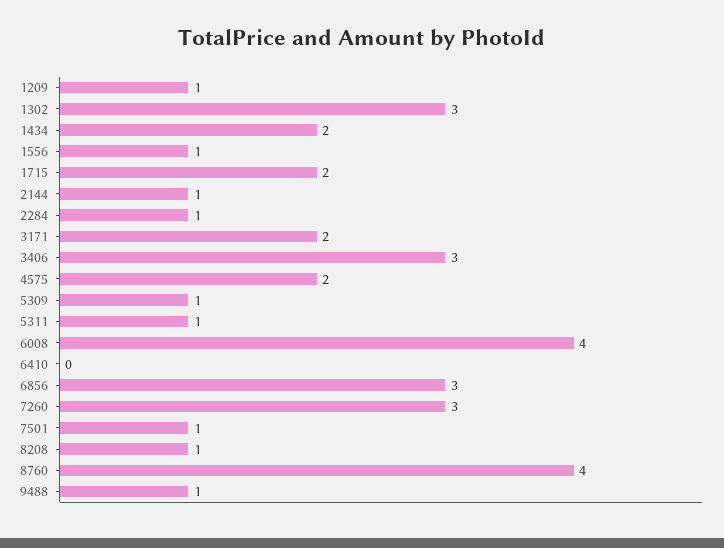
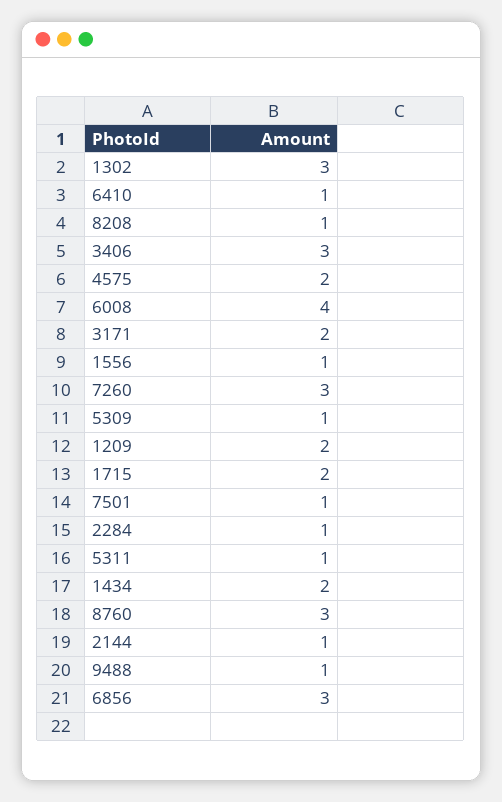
1209: 1 -> 2
6410: 0 -> 1
8760: 4 -> 3

